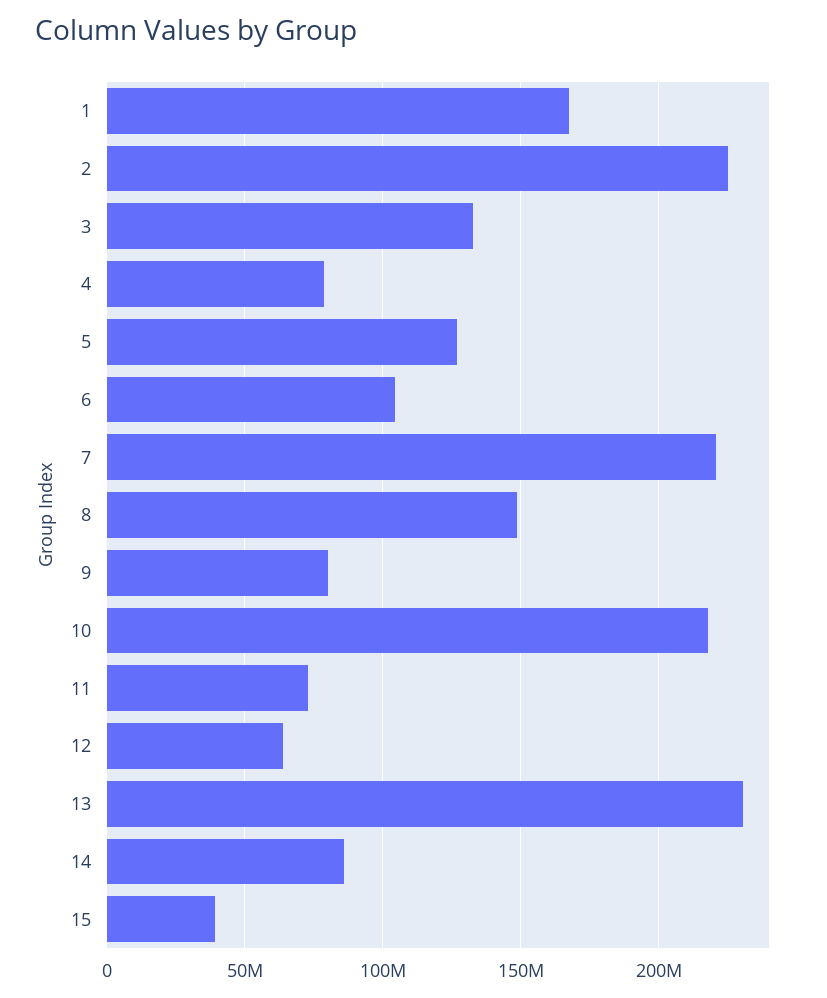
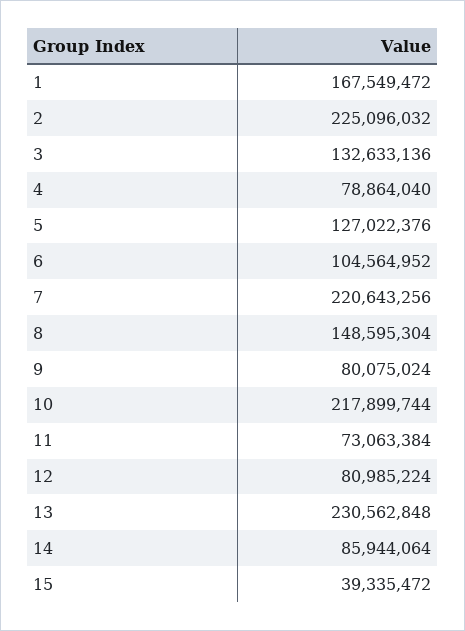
12: 65000000 -> 80985224

